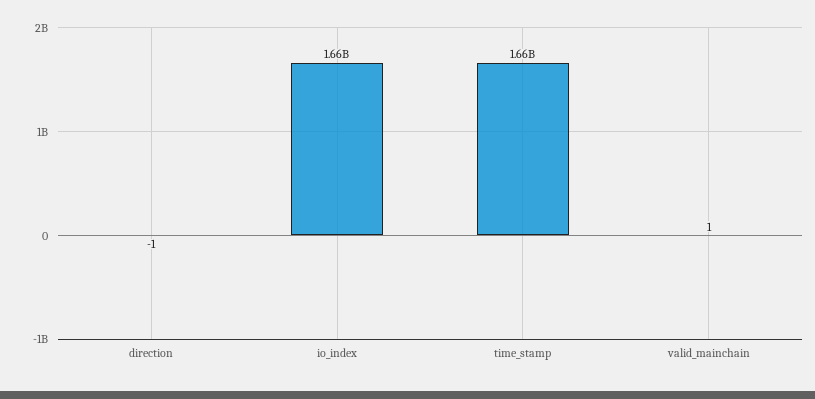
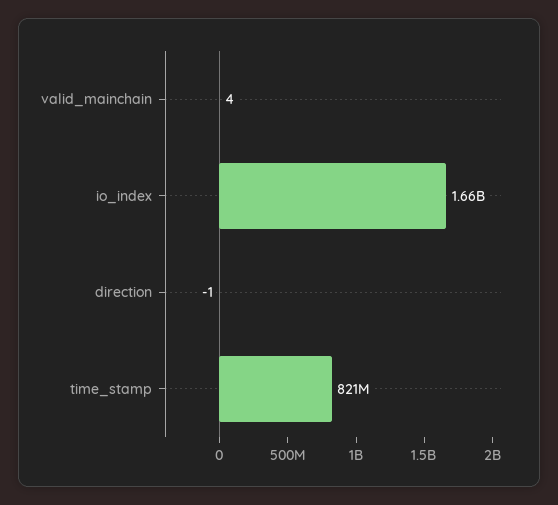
time_stamp: 1660000000 -> 821000000
valid_mainchain: 1 -> 4

